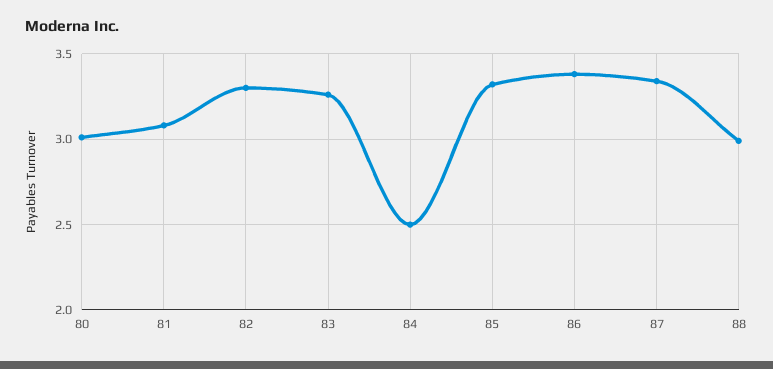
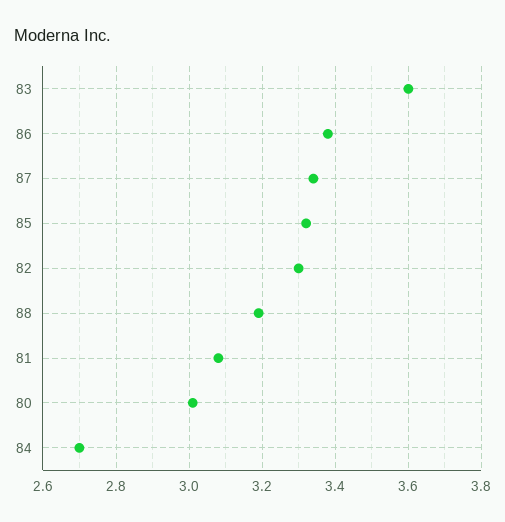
83: 3.25 -> 3.6
84: 2.5 -> 2.7
88: 3 -> 3.2

